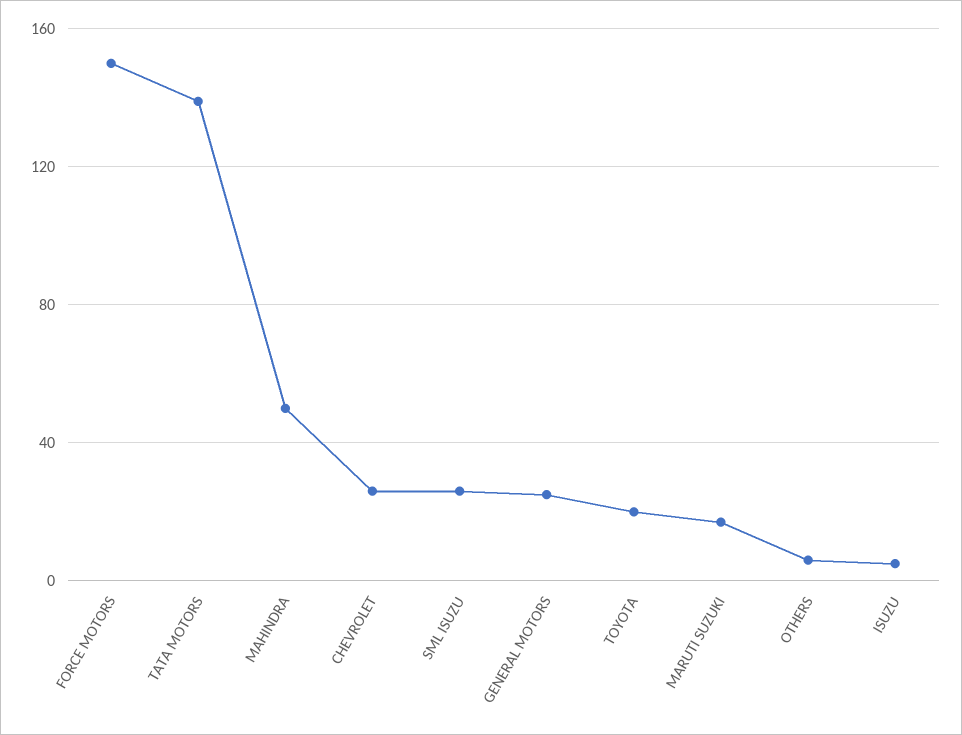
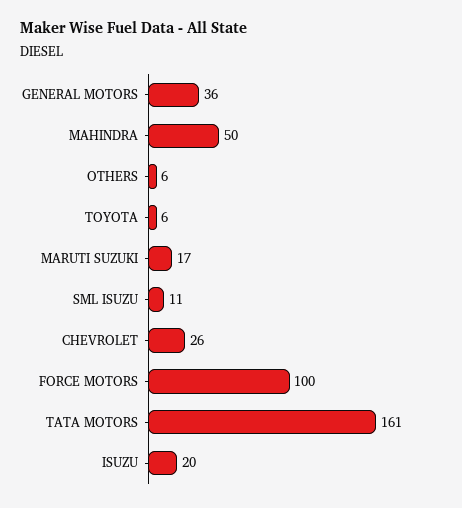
FORCE MOTORS: 150 -> 100
TATA MOTORS: 140 -> 161
SML ISUZU: 25 -> 11
GENERAL MOTORS: 25 -> 36
TOYOTA: 20 -> 6
ISUZU: 5 -> 20

